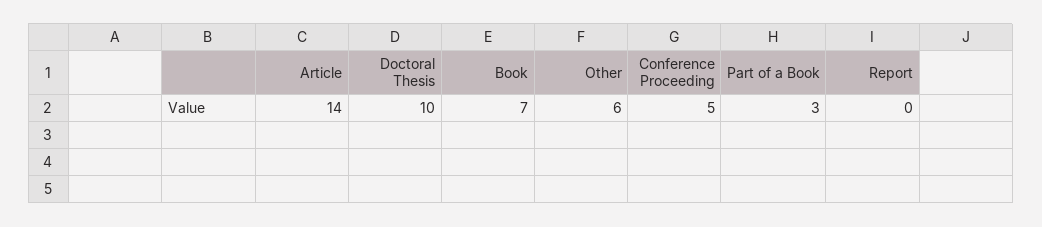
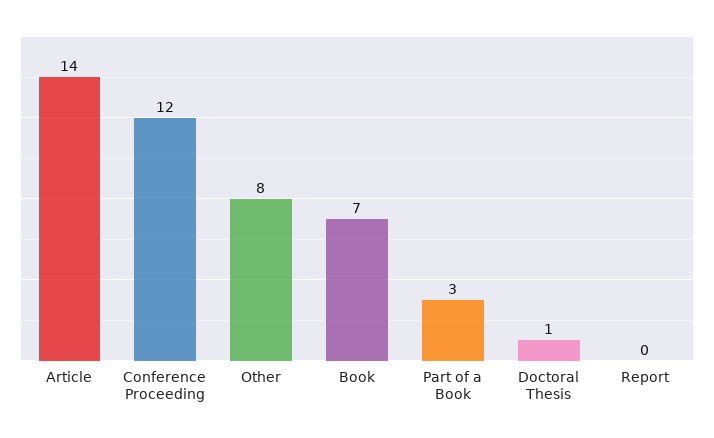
Doctoral Thesis: 10 -> 1
Other: 6 -> 8
Conference Proceeding: 5 -> 12

